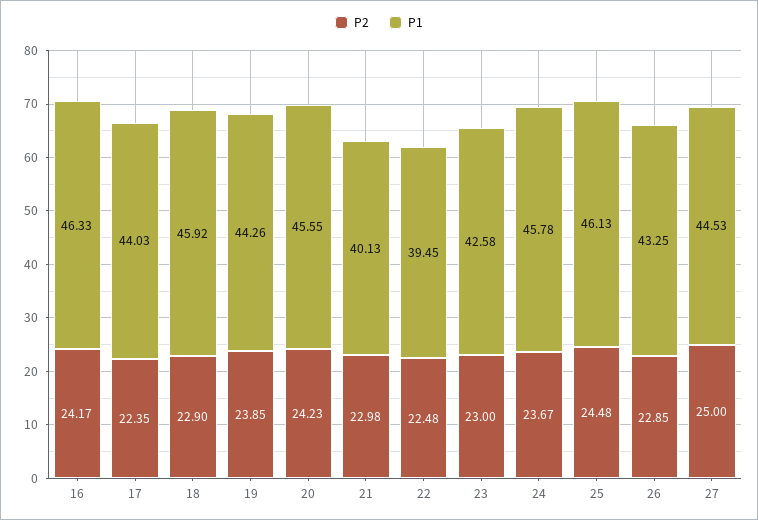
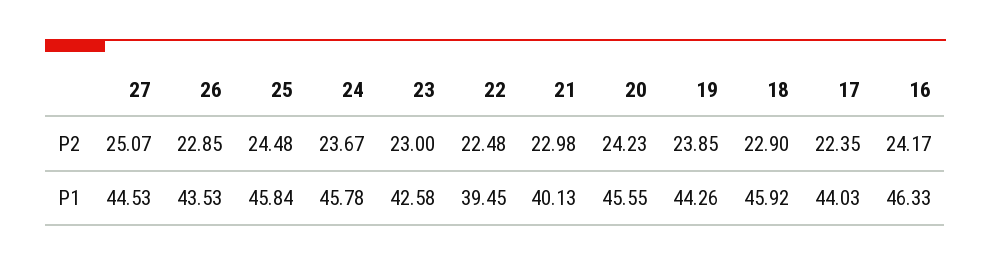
P1, 25: 46.13 -> 45.84
P1, 26: 43.25 -> 43.53
P2, 27: 25 -> 25.07

